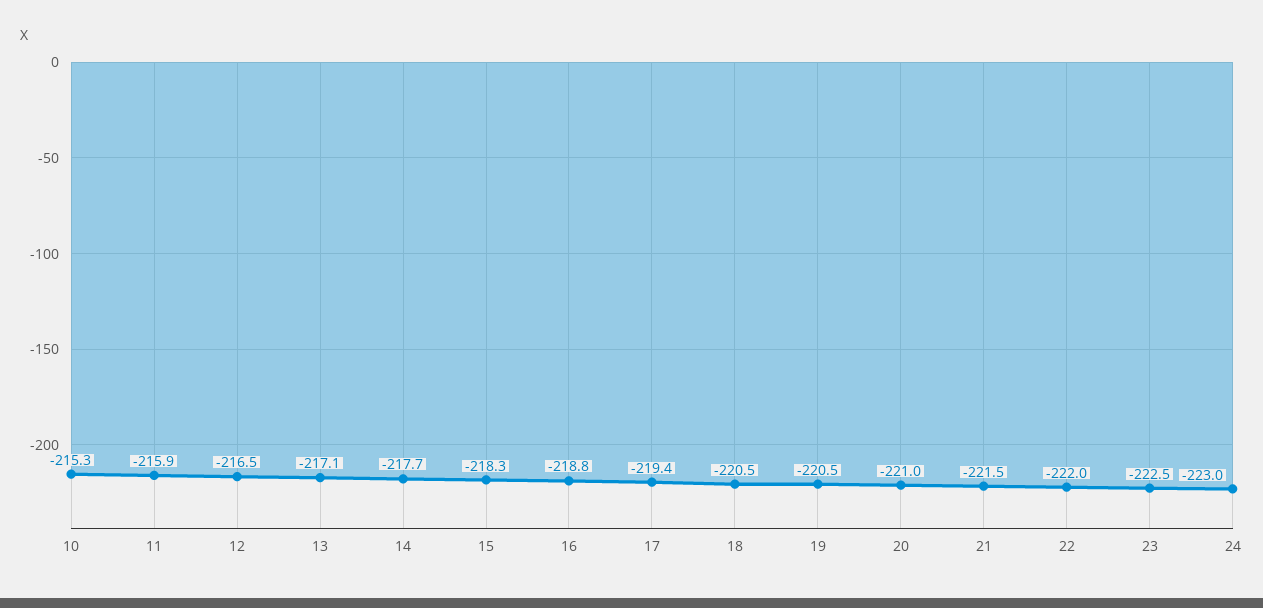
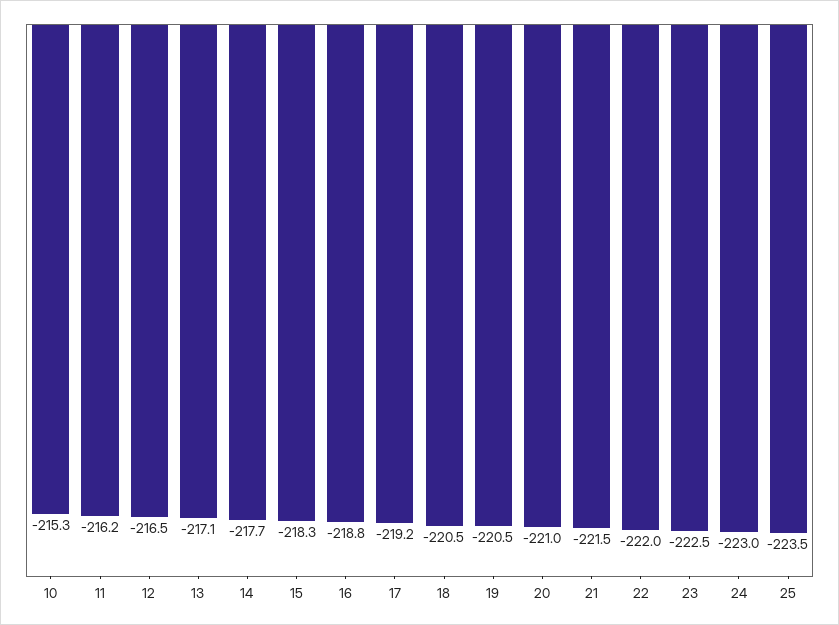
11: -215.9 -> -216.2
17: -219.4 -> -219.2
25: none -> -223.5

